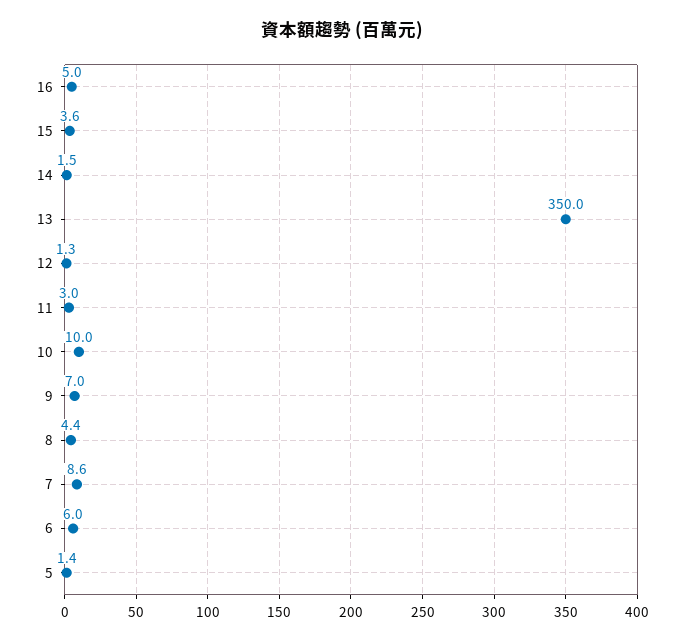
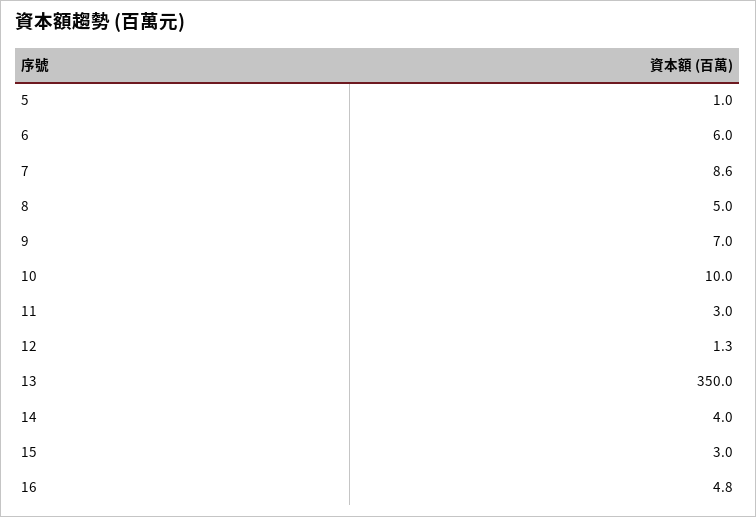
16: 5 -> 4.8
15: 3.6 -> 3
14: 1.5 -> 4
8: 4.4 -> 5
5: 1.4 -> 1

